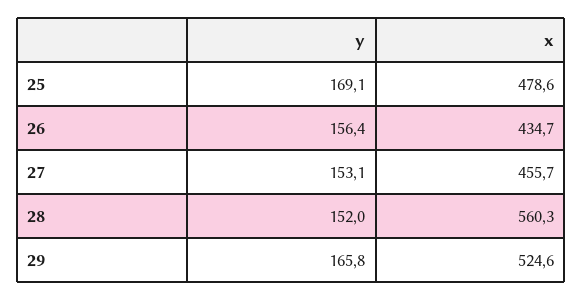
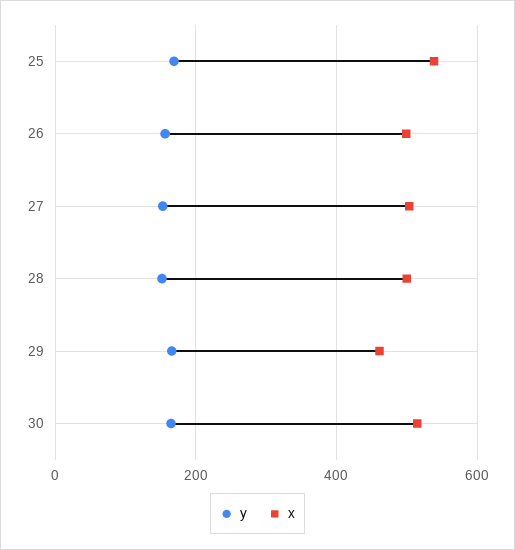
x, 25: 478.6 -> 540
x, 26: 434.7 -> 500
x, 27: 455.7 -> 500
x, 28: 560.3 -> 500
x, 29: 524.6 -> 460
y, 30: none -> 160
x, 30: none -> 520

